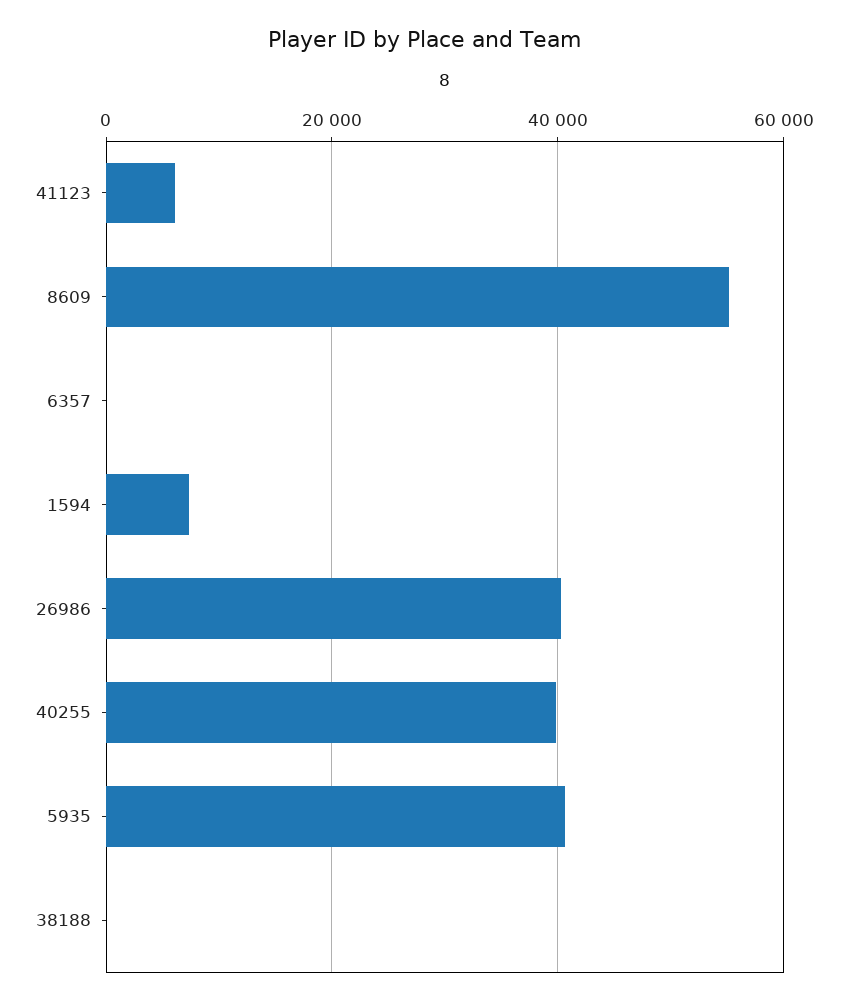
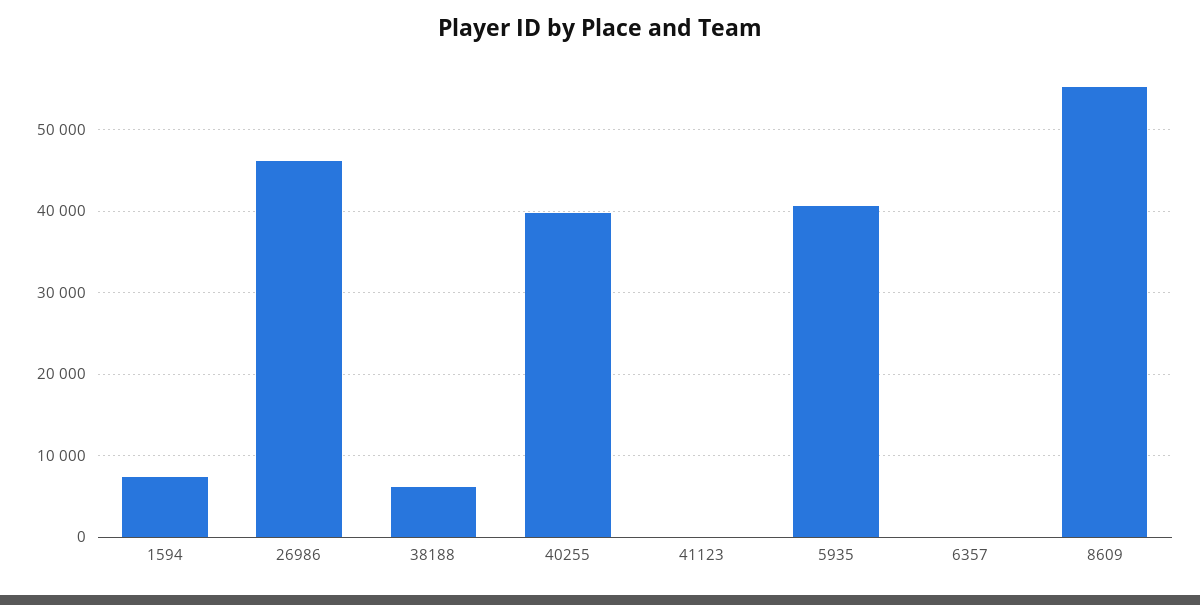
41123: 6000 -> 0
26986: 40000 -> 46000
38188: 0 -> 6000

